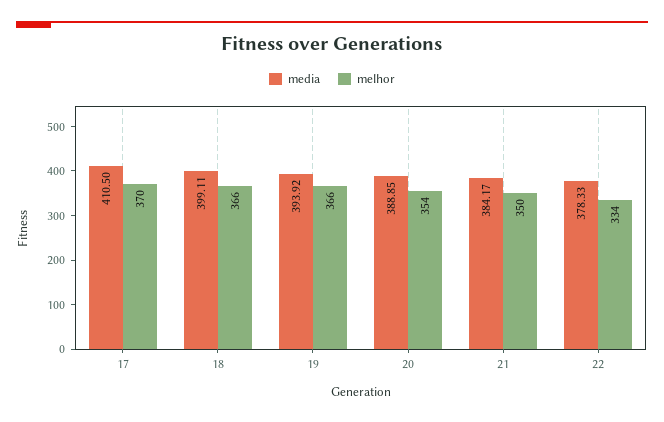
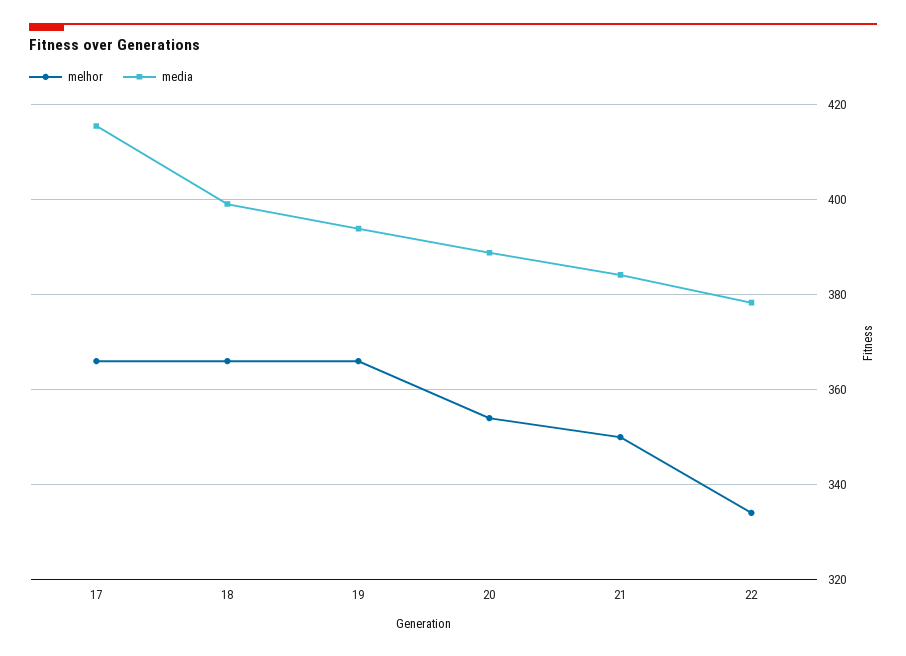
media, 17: 410.5 -> 416
melhor, 17: 370 -> 366

